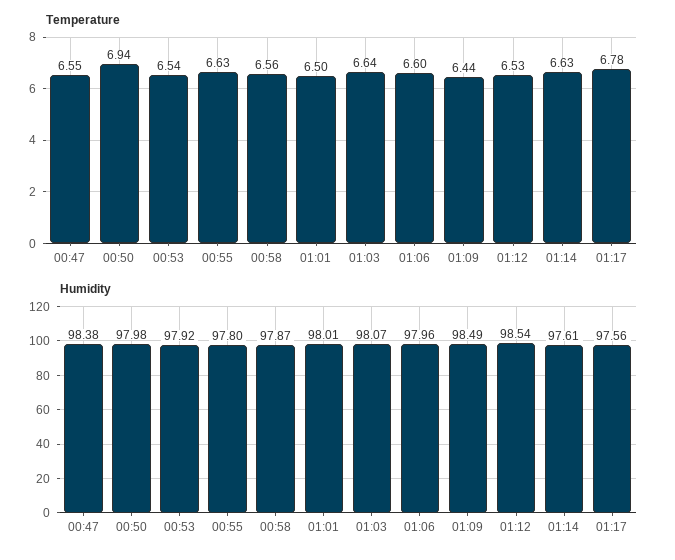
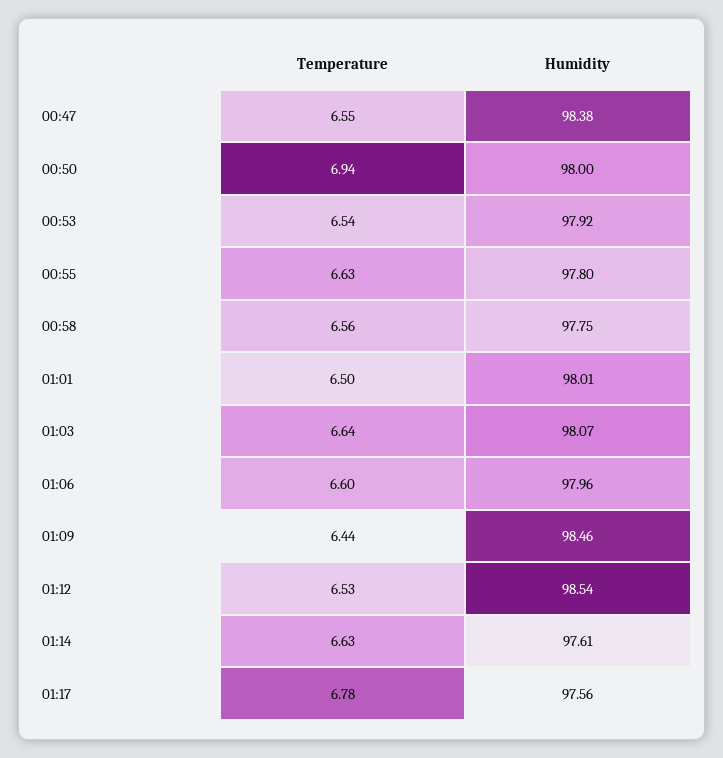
Humidity, 00:50: 97.98 -> 98
Humidity, 00:58: 97.87 -> 97.75
Humidity, 01:09: 98.49 -> 98.46

